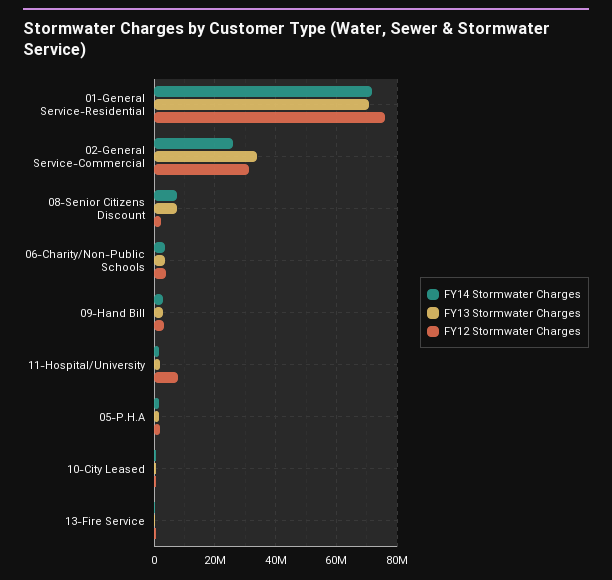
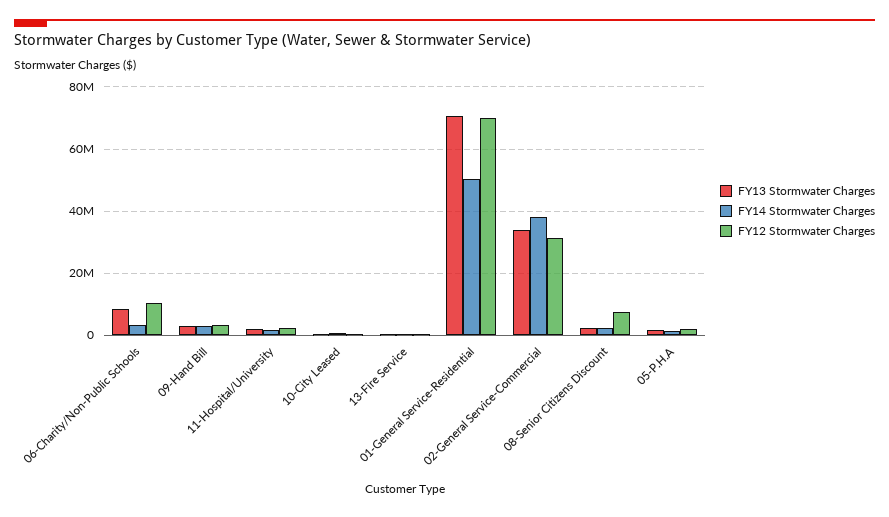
FY14 Stormwater Charges, 01-General Service-Residential: 72000000 -> 50000000
FY12 Stormwater Charges, 01-General Service-Residential: 76000000 -> 70000000
FY14 Stormwater Charges, 02-General Service-Commercial: 26000000 -> 38000000
FY14 Stormwater Charges, 08-Senior Citizens Discount: 8000000 -> 2000000
FY13 Stormwater Charges, 08-Senior Citizens Discount: 8000000 -> 2000000
FY12 Stormwater Charges, 08-Senior Citizens Discount: 2000000 -> 8000000
FY13 Stormwater Charges, 06-Charity/Non-Public Schools: 4000000 -> 8000000
FY12 Stormwater Charges, 06-Charity/Non-Public Schools: 4000000 -> 10000000
FY12 Stormwater Charges, 11-Hospital/University: 8000000 -> 2000000

